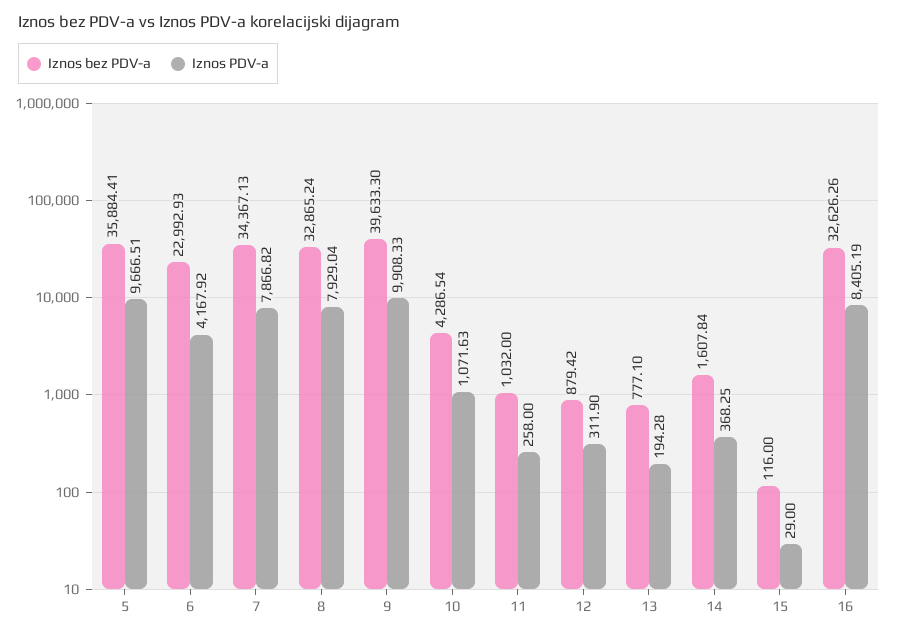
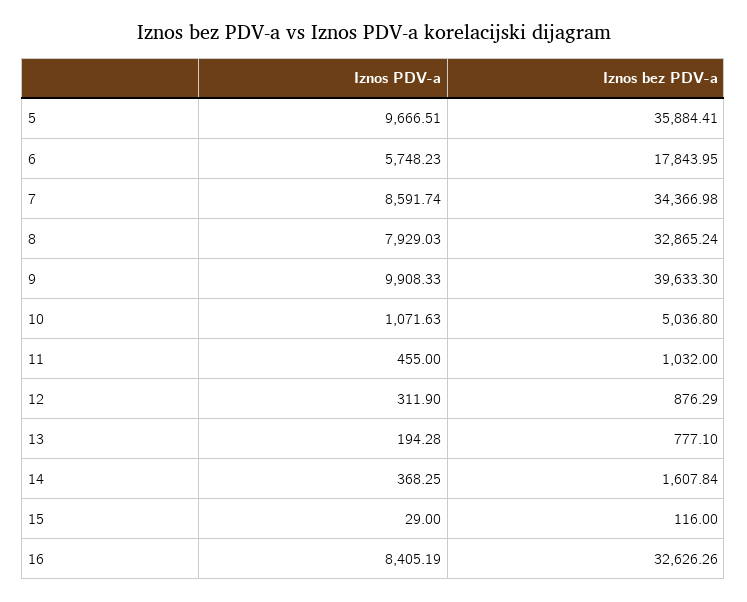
Iznos bez PDV-a, 6: 22992.93 -> 17843.95
Iznos PDV-a, 6: 4167.92 -> 5748.23
Iznos bez PDV-a, 7: 34367.13 -> 34366.98
Iznos PDV-a, 7: 7866.82 -> 8591.74
Iznos PDV-a, 8: 7929.04 -> 7929.03
Iznos bez PDV-a, 10: 4286.54 -> 5036.8
Iznos PDV-a, 11: 258 -> 455
Iznos bez PDV-a, 12: 879.42 -> 876.29

